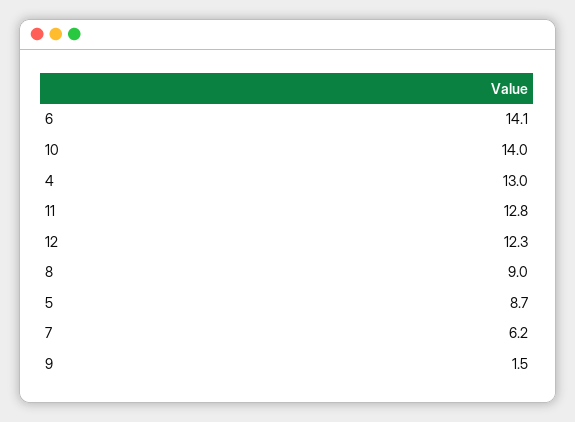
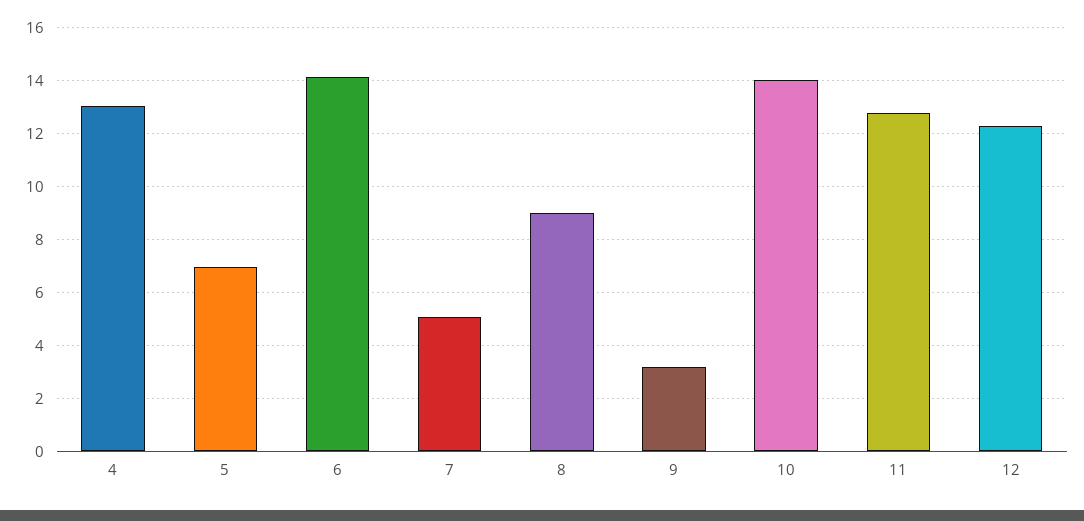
5: 8.7 -> 7
7: 6.2 -> 5
9: 1.5 -> 3.25

